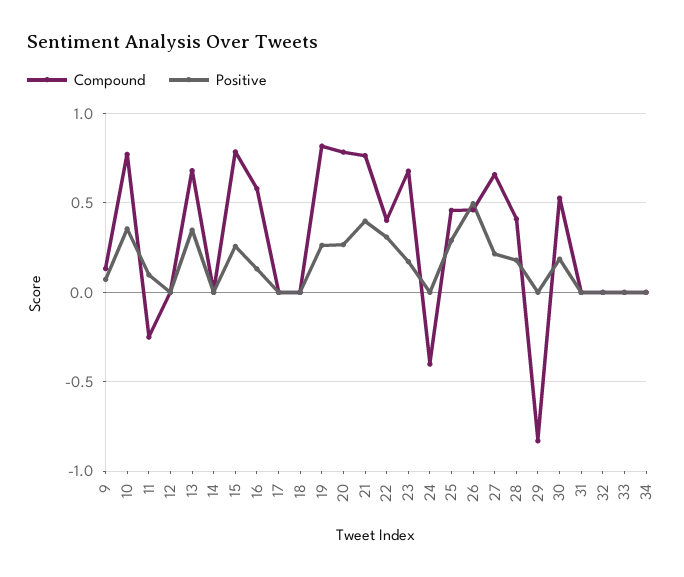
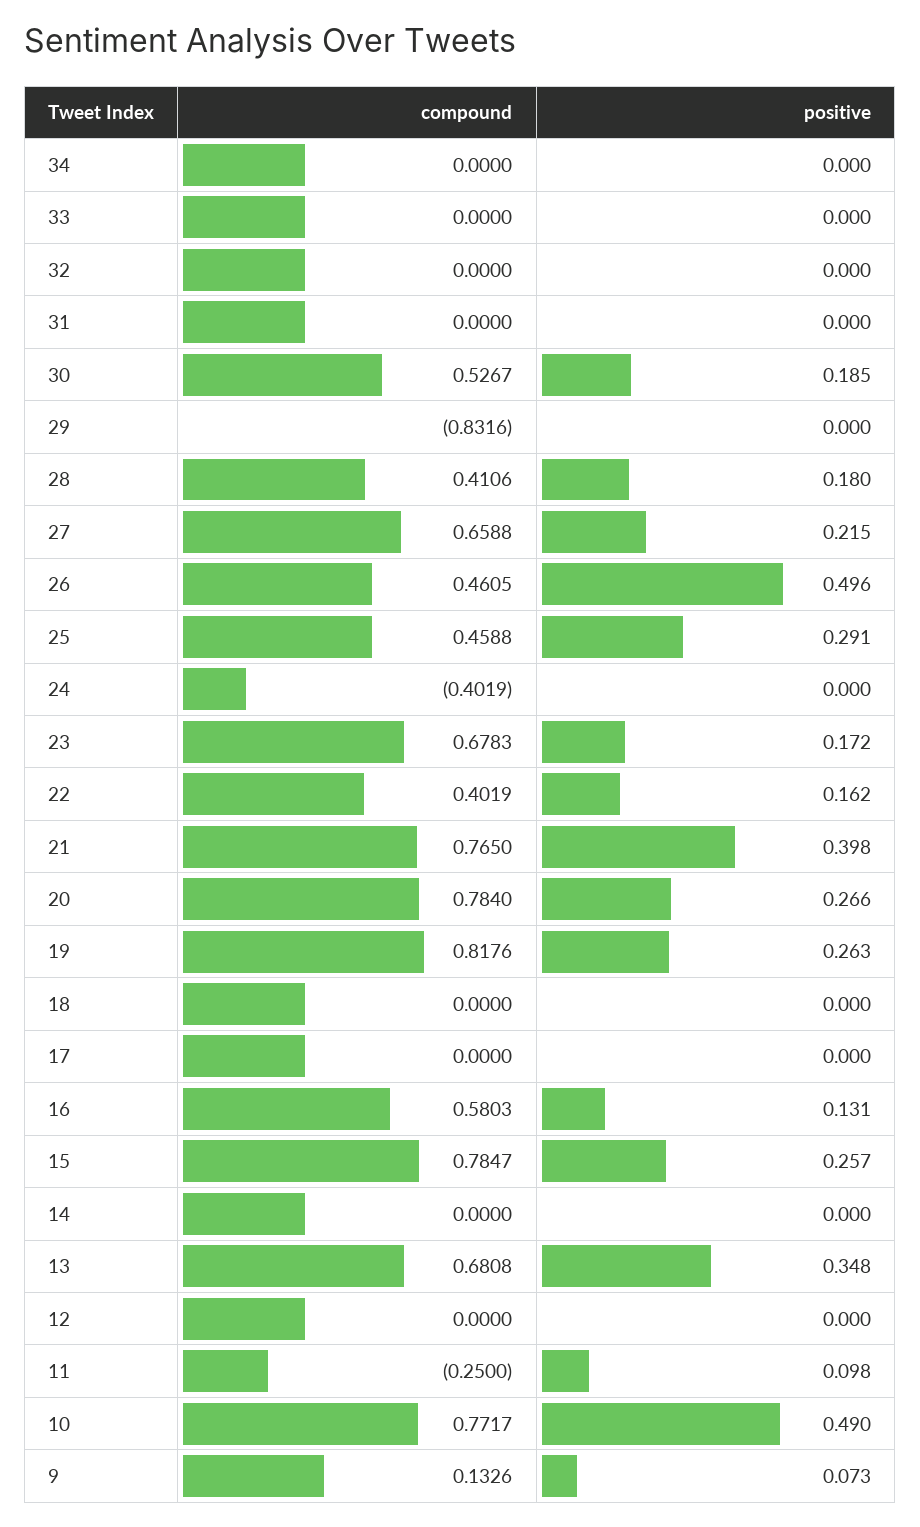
Positive, 10: 0.35 -> 0.49
Positive, 22: 0.3 -> 0.162

